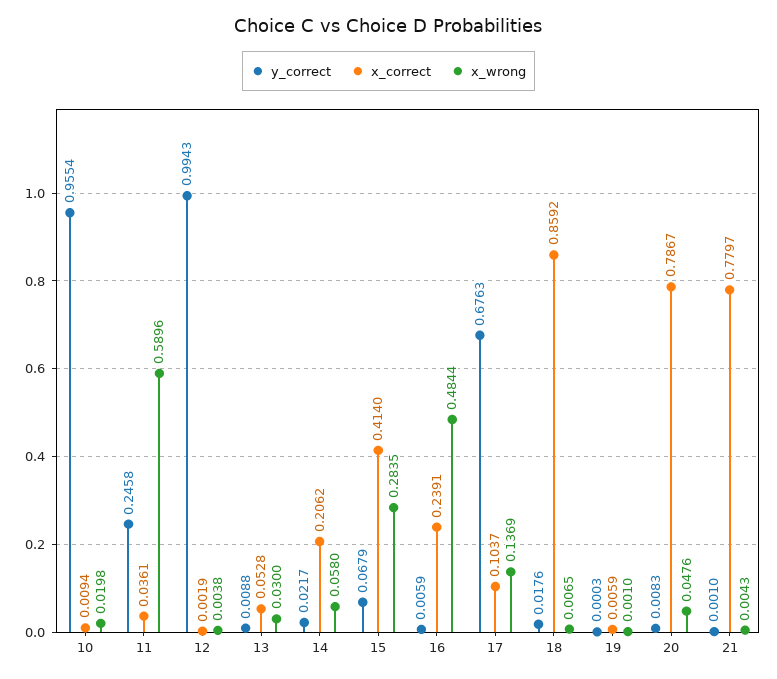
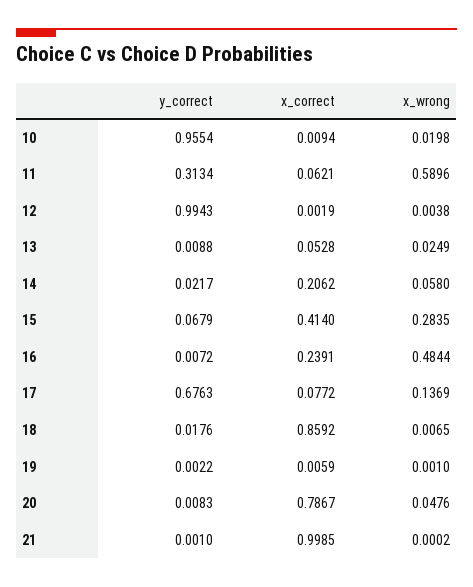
y_correct, 11: 0.2458 -> 0.3134
x_correct, 11: 0.0361 -> 0.0621
x_wrong, 13: 0.03 -> 0.0249
y_correct, 16: 0.0059 -> 0.0072
x_correct, 17: 0.1037 -> 0.0772
y_correct, 19: 0.0003 -> 0.0022
x_correct, 21: 0.7797 -> 0.9985
x_wrong, 21: 0.0043 -> 0.0002

